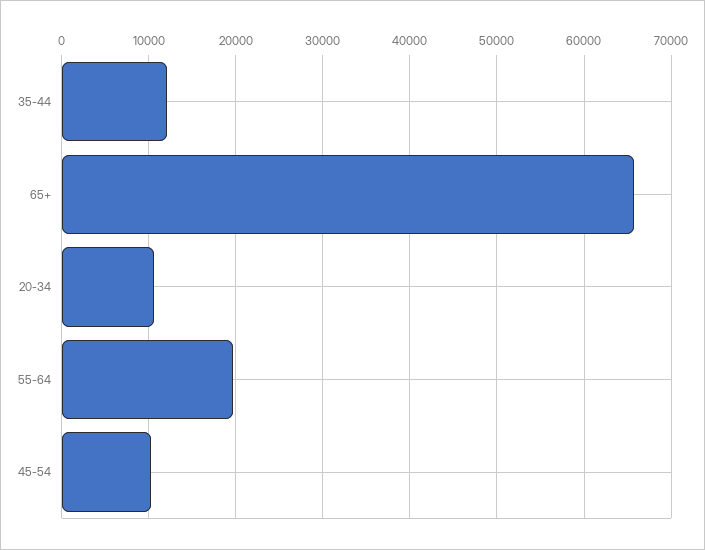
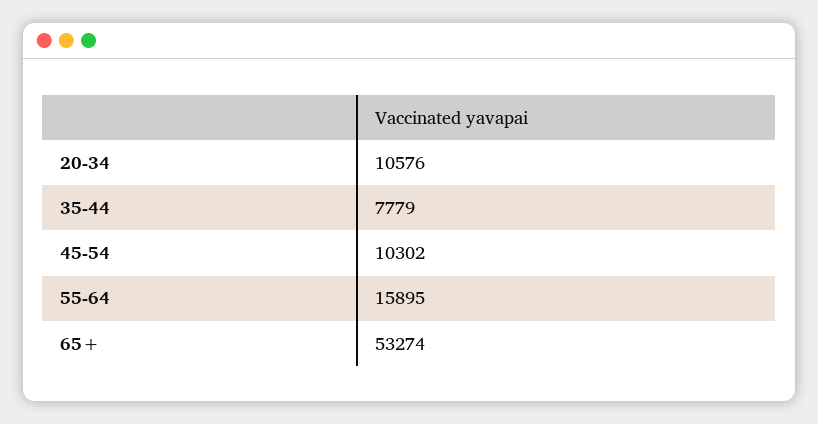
35-44: 12000 -> 7779
65+: 66000 -> 53274
55-64: 20000 -> 15895

